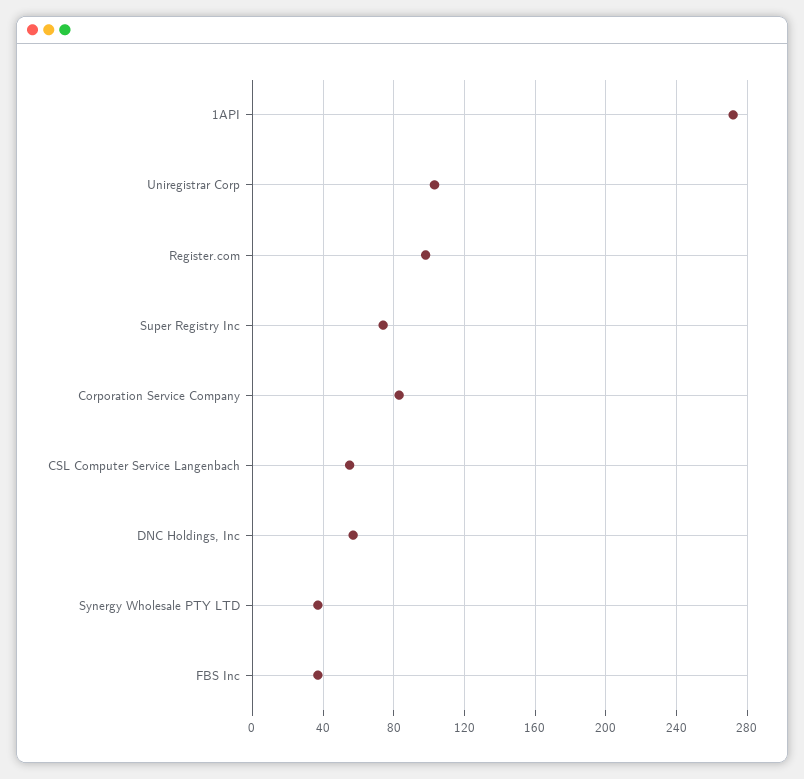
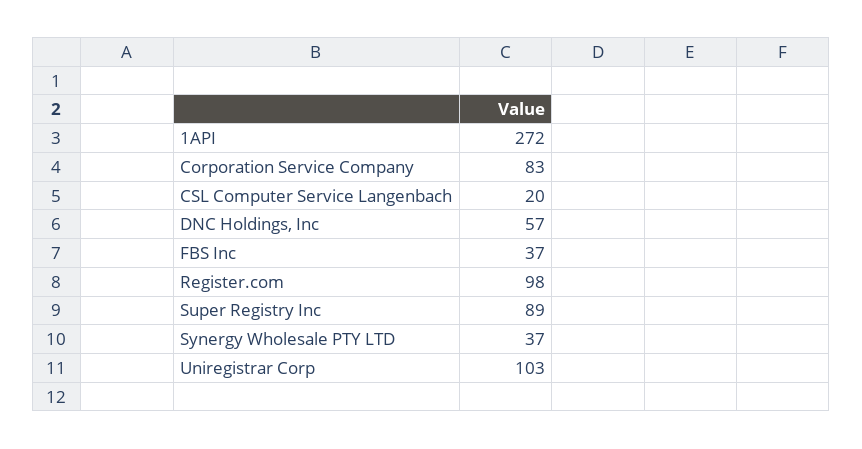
Super Registry Inc: 75 -> 89
CSL Computer Service Langenbach: 55 -> 20

